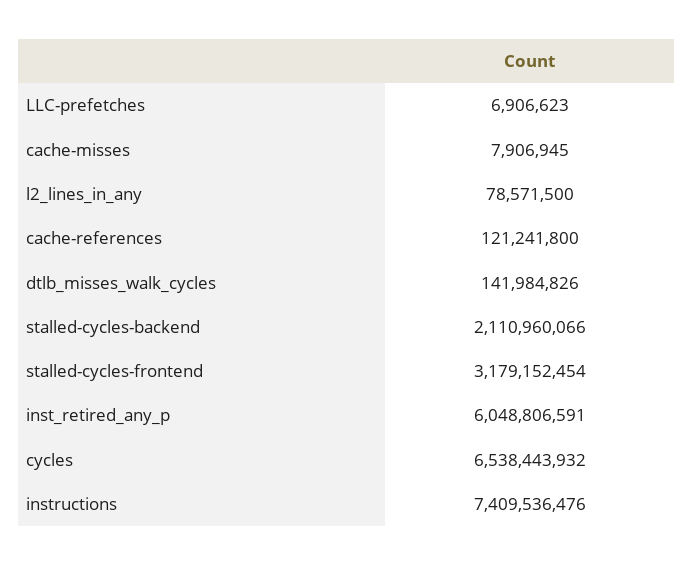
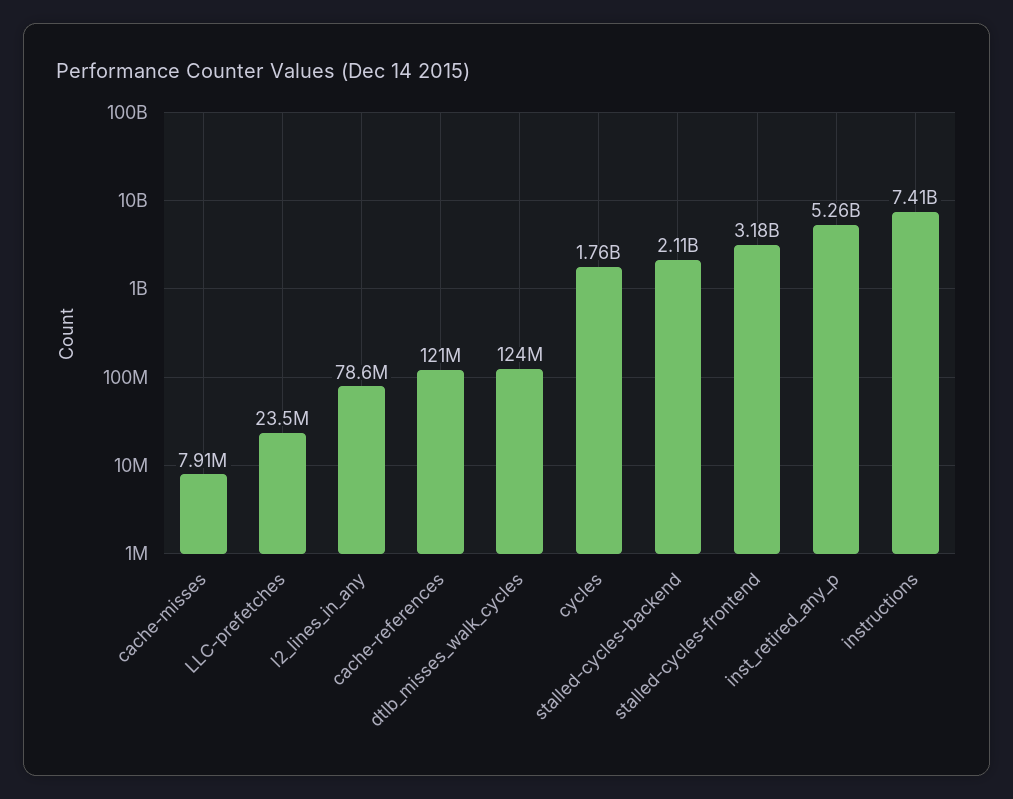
LLC-prefetches: 6906623 -> 23500000
dtlb_misses_walk_cycles: 141984826 -> 124000000
inst_retired_any_p: 6048806591 -> 5260000000
cycles: 6538443932 -> 1760000000

